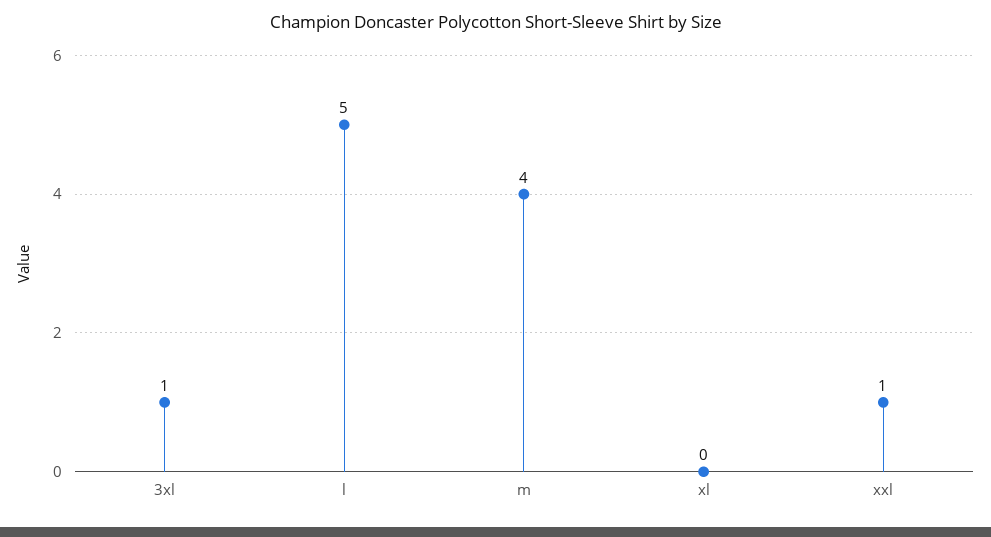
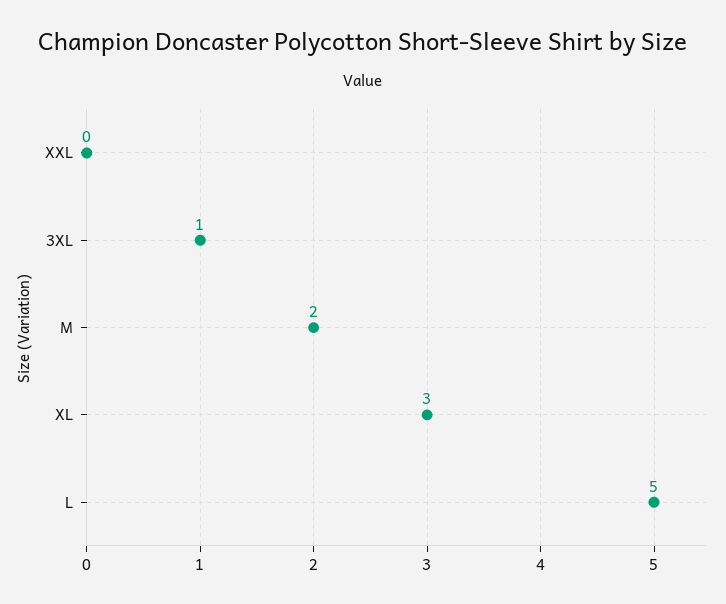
m: 4 -> 2
xl: 0 -> 3
xxl: 1 -> 0

